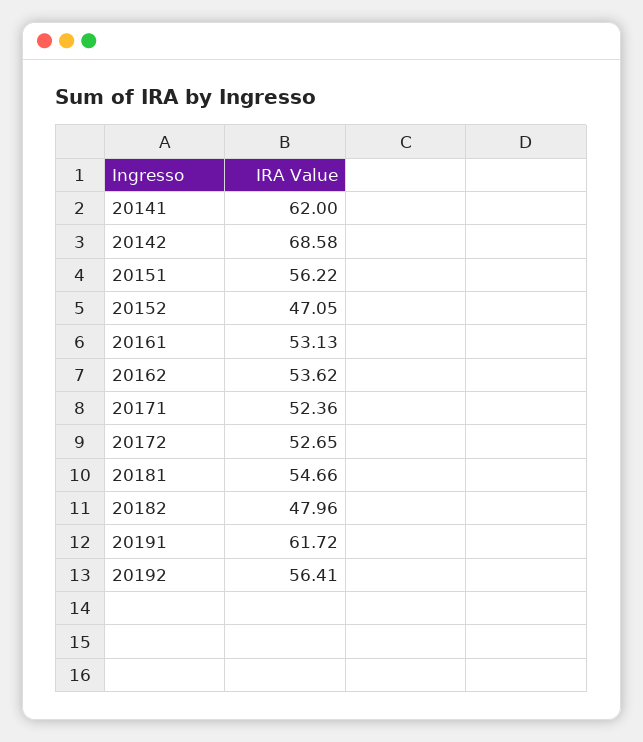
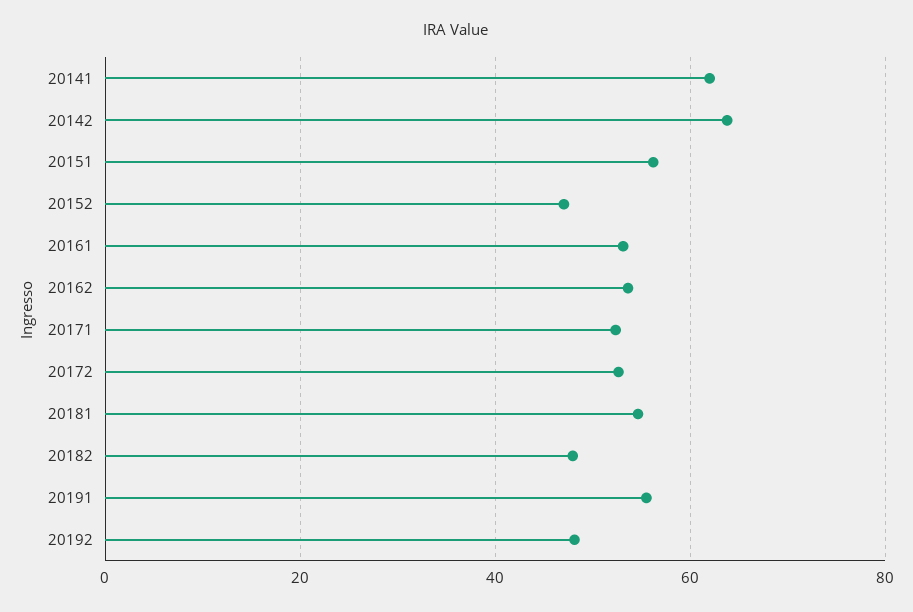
20142: 68.58 -> 64
20191: 61.72 -> 56
20192: 56.41 -> 48

